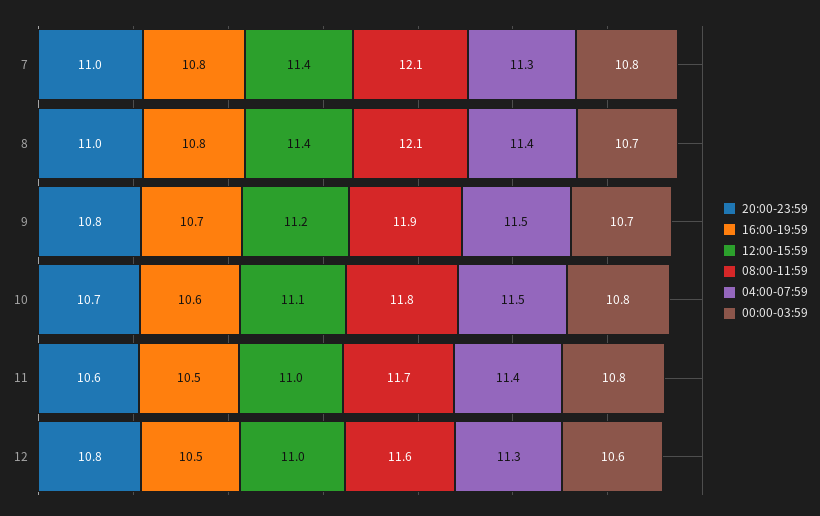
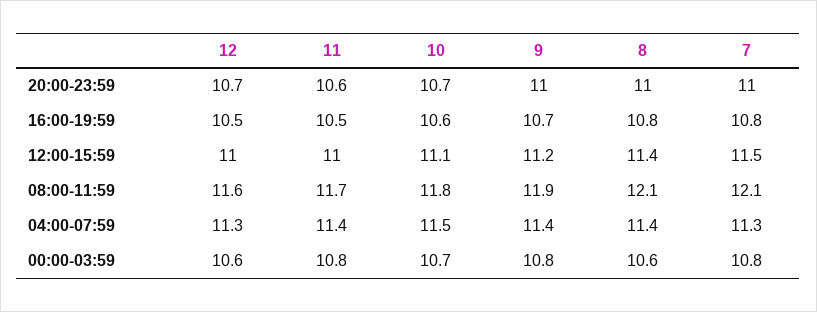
12:00-15:59, 7: 11.4 -> 11.5
00:00-03:59, 8: 10.7 -> 10.6
20:00-23:59, 9: 10.8 -> 11
04:00-07:59, 9: 11.5 -> 11.4
00:00-03:59, 9: 10.7 -> 10.8
00:00-03:59, 10: 10.8 -> 10.7
20:00-23:59, 12: 10.8 -> 10.7

